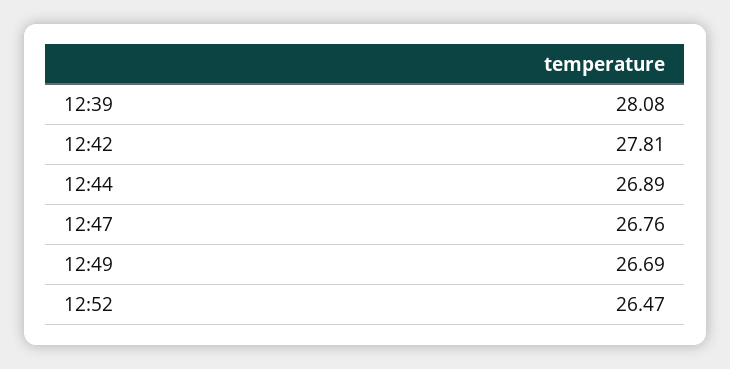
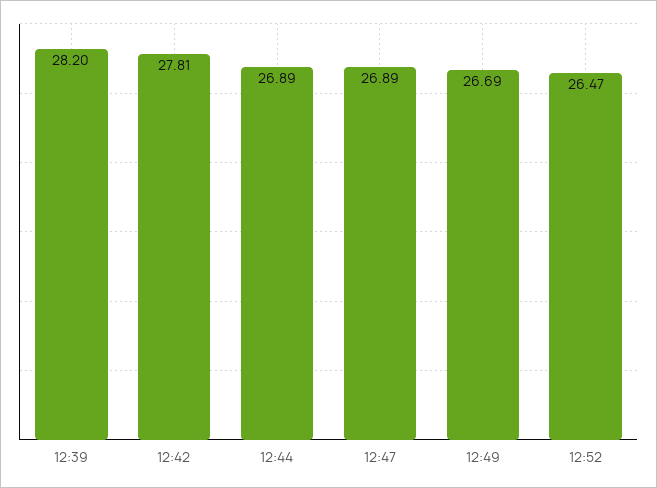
12:39: 28.08 -> 28.2
12:47: 26.76 -> 26.89

